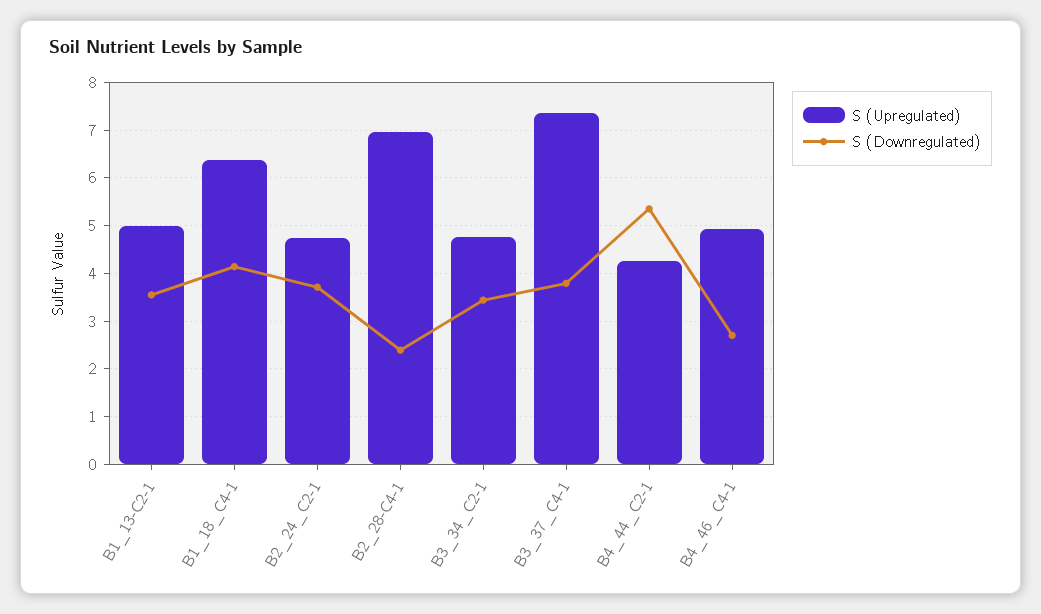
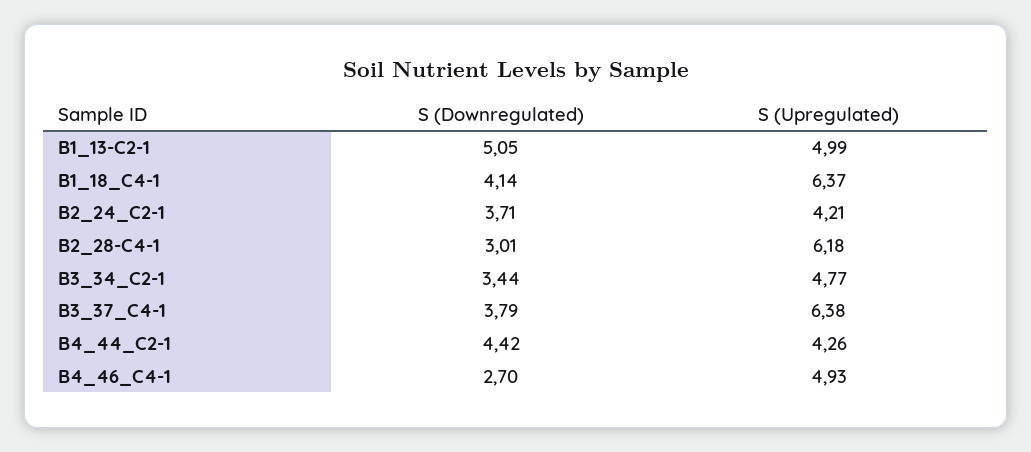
S (Downregulated), B1_13-C2-1: 3.6 -> 5.05
S (Upregulated), B2_24_C2-1: 4.8 -> 4.21
S (Upregulated), B2_28-C4-1: 7 -> 6.18
S (Downregulated), B2_28-C4-1: 2.4 -> 3.01
S (Upregulated), B3_37_C4-1: 7.4 -> 6.38
S (Downregulated), B4_44_C2-1: 5.4 -> 4.42

